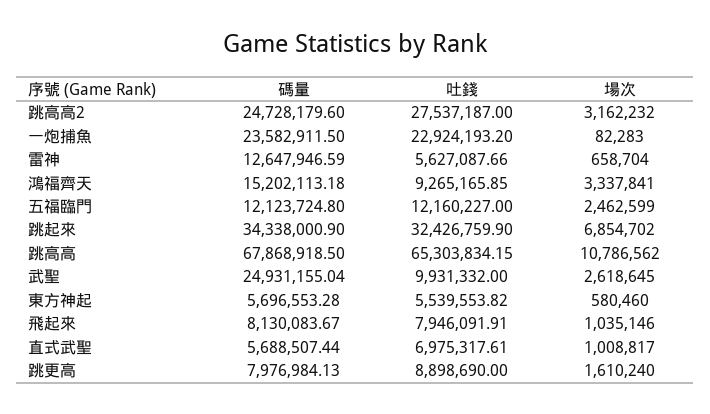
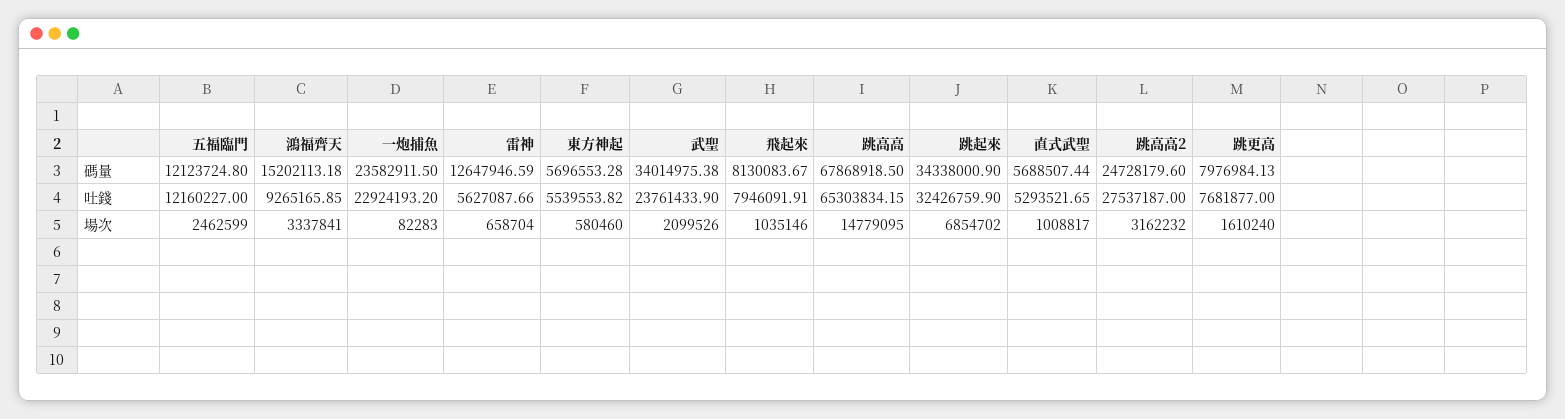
場次, 跳高高: 10786562 -> 14779095
碼量, 武聖: 24931155.04 -> 34014975.38
吐錢, 武聖: 9931332 -> 23761433.9
場次, 武聖: 2618645 -> 2099526
吐錢, 直式武聖: 6975317.61 -> 5293521.65
吐錢, 跳更高: 8898690 -> 7681877

